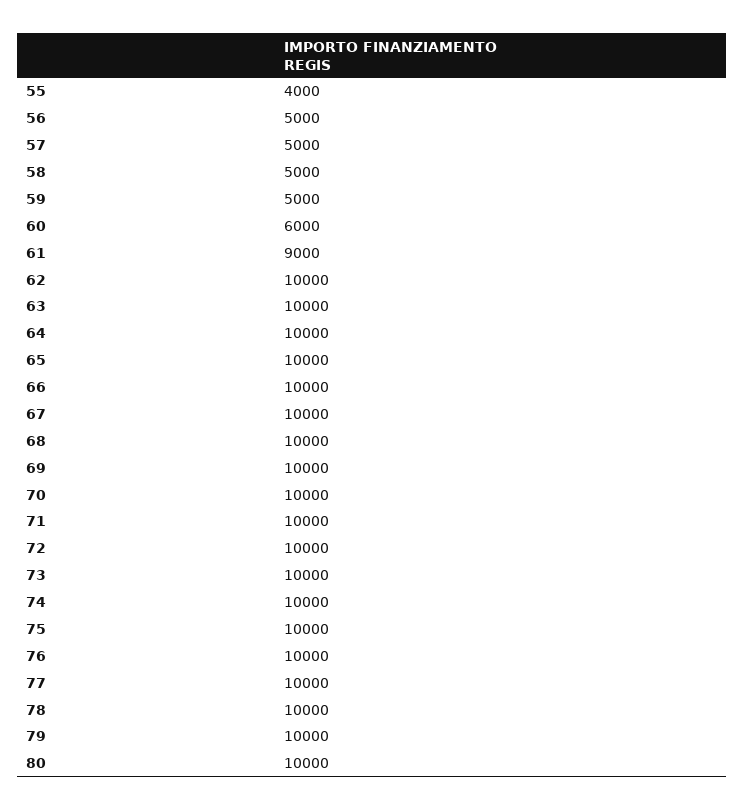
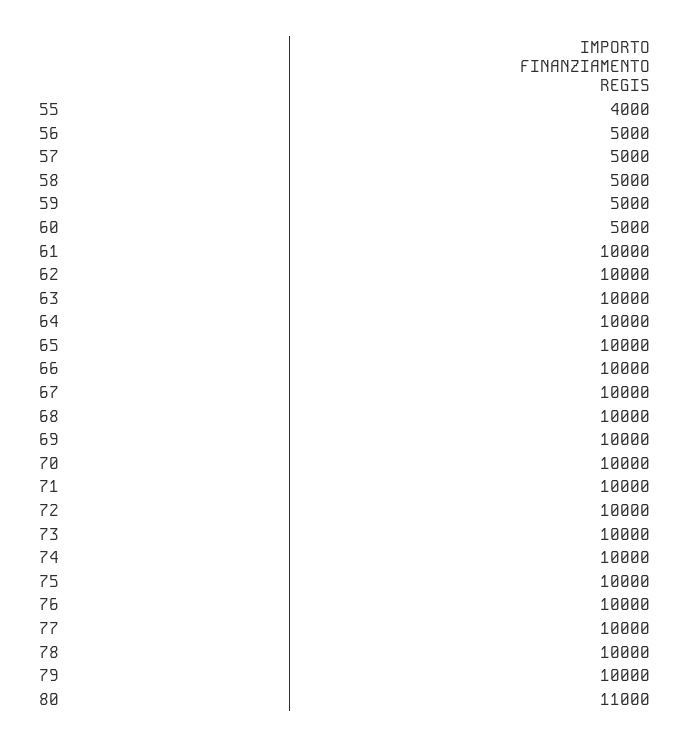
60: 6000 -> 5000
61: 9000 -> 10000
80: 10000 -> 11000

